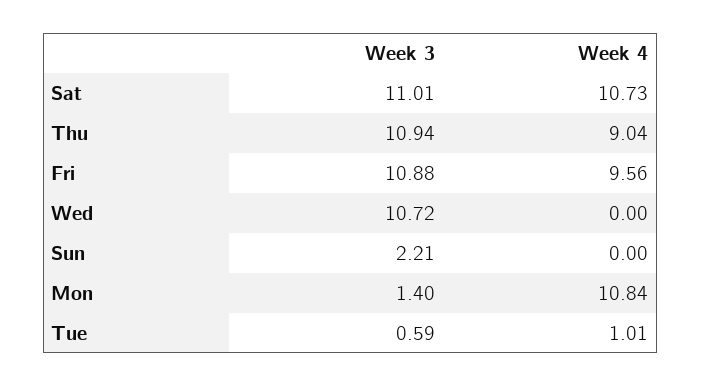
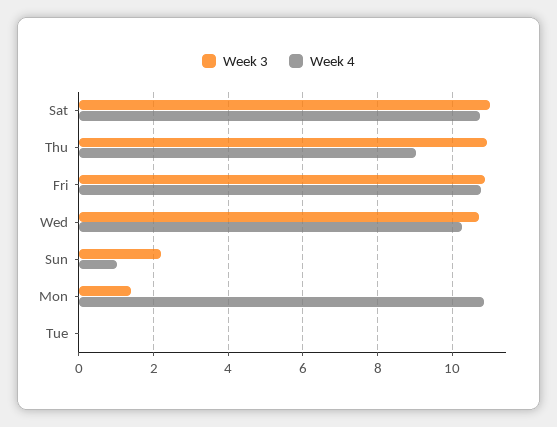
Week 4, Fri: 9.56 -> 10.8
Week 4, Wed: 0 -> 10.2
Week 4, Sun: 0 -> 1
Week 3, Tue: 0.59 -> 0
Week 4, Tue: 1.01 -> 0

